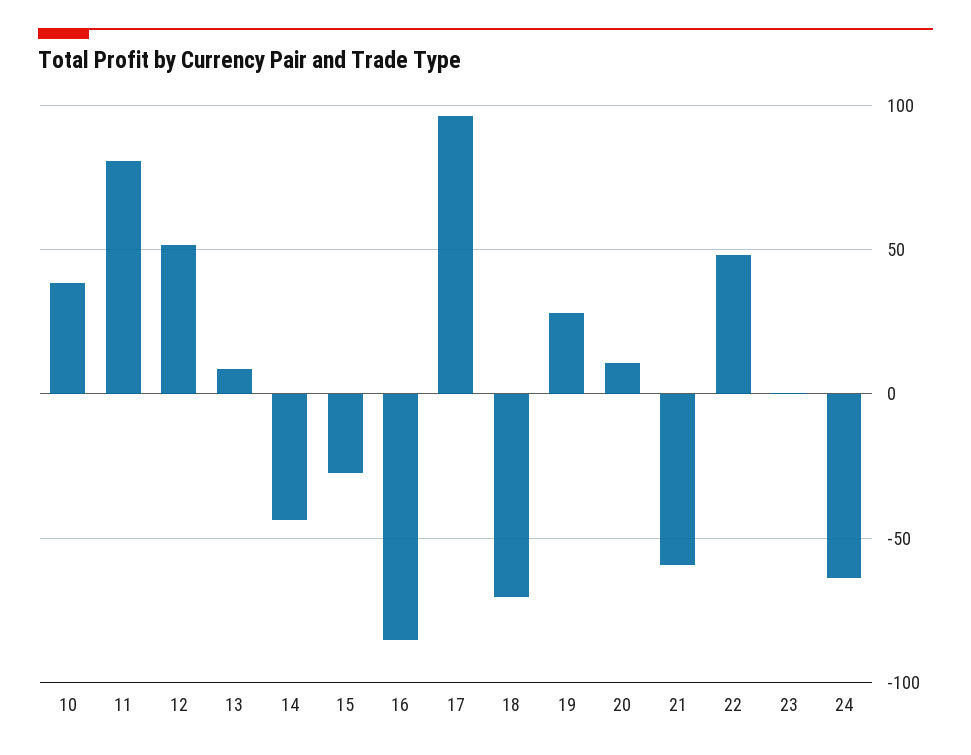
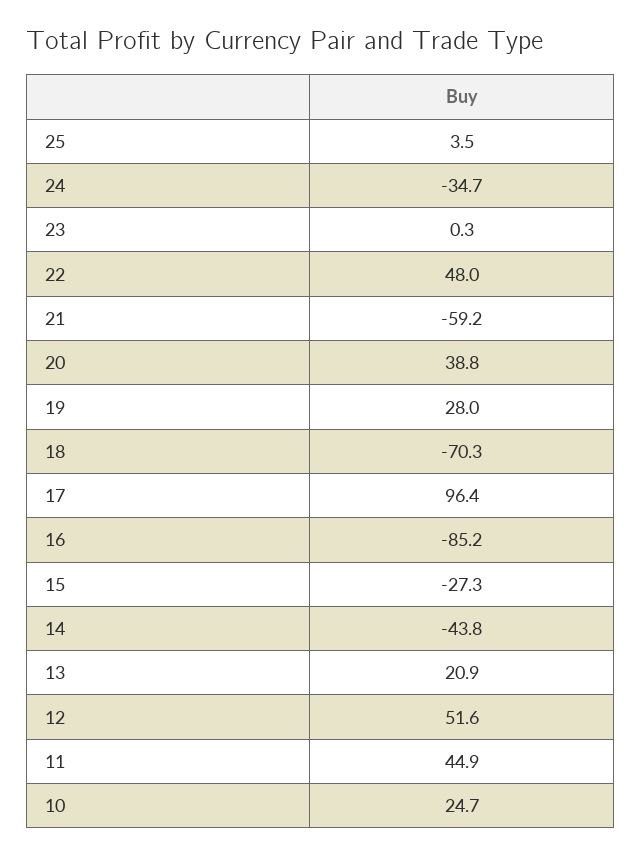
10: 40 -> 24.7
11: 80 -> 44.9
13: 10 -> 20.9
20: 10 -> 38.8
24: -65 -> -34.7
25: none -> 3.5

